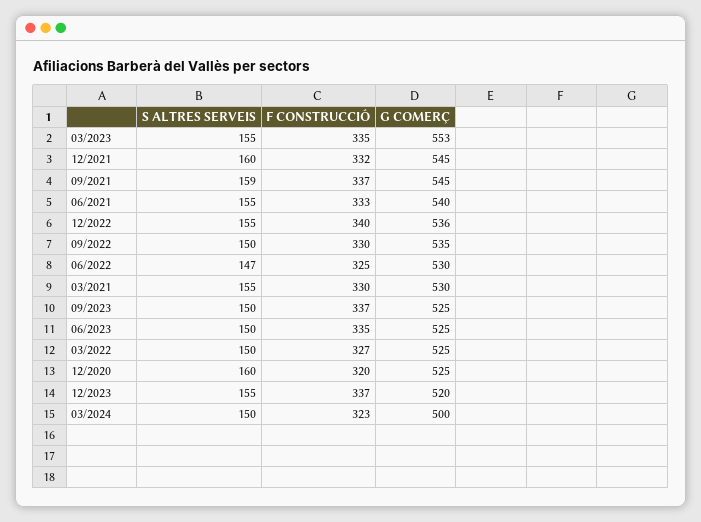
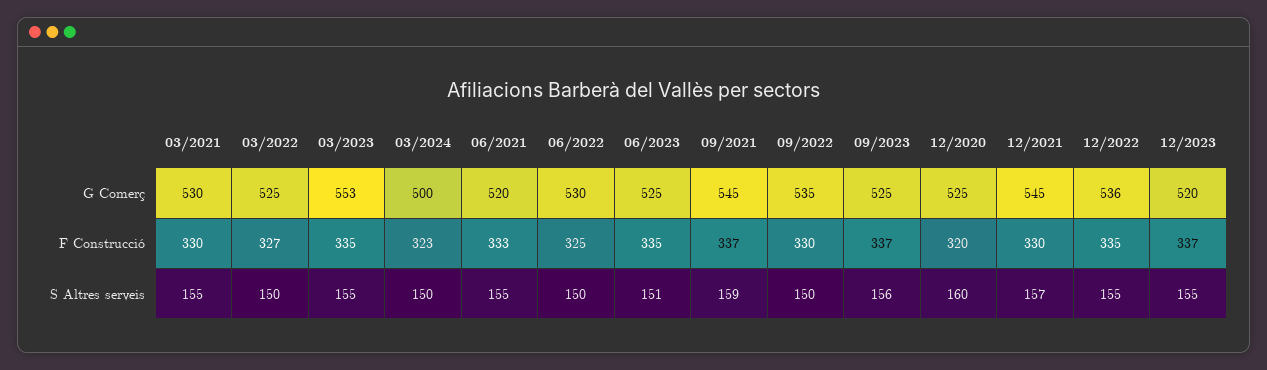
S ALTRES SERVEIS, 12/2021: 160 -> 157
F CONSTRUCCIÓ, 12/2021: 332 -> 330
G COMERÇ, 06/2021: 540 -> 520
F CONSTRUCCIÓ, 12/2022: 340 -> 335
S ALTRES SERVEIS, 06/2022: 147 -> 150
S ALTRES SERVEIS, 09/2023: 150 -> 156
S ALTRES SERVEIS, 06/2023: 150 -> 151

